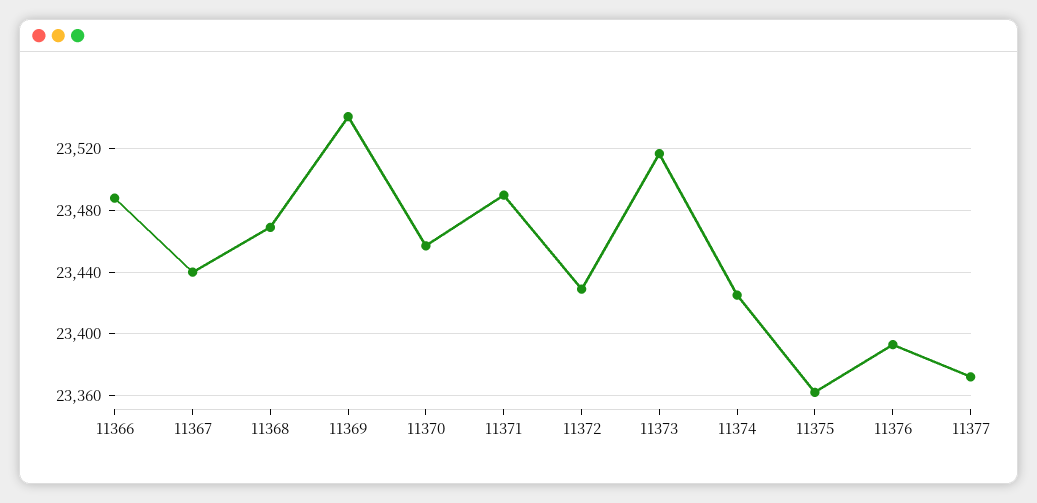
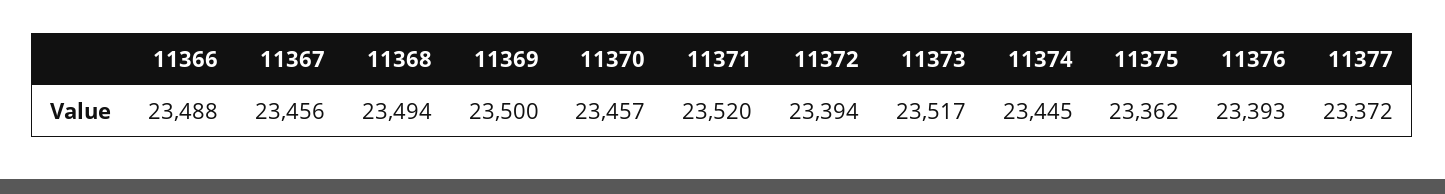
11367: 23440 -> 23456
11368: 23470 -> 23494
11369: 23540 -> 23500
11371: 23490 -> 23520
11372: 23430 -> 23394
11374: 23425 -> 23445

